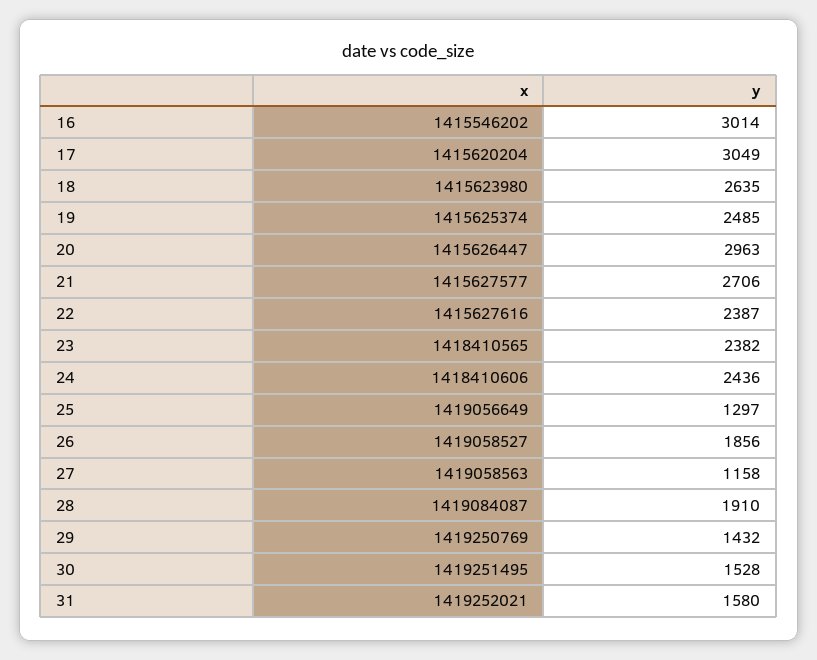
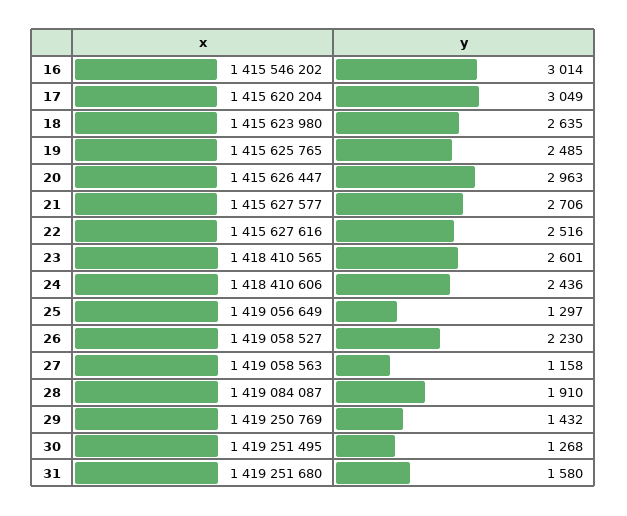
x, 19: 1415625374 -> 1415625765
y, 22: 2387 -> 2516
y, 23: 2382 -> 2601
y, 26: 1856 -> 2230
y, 30: 1528 -> 1268
x, 31: 1419252021 -> 1419251680

